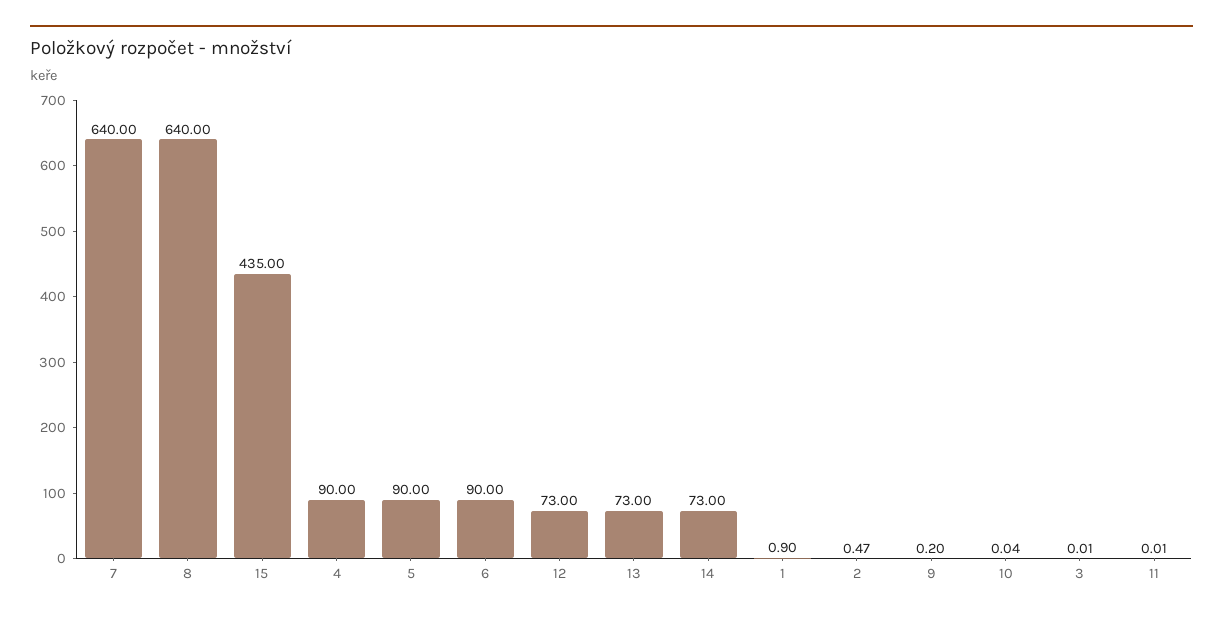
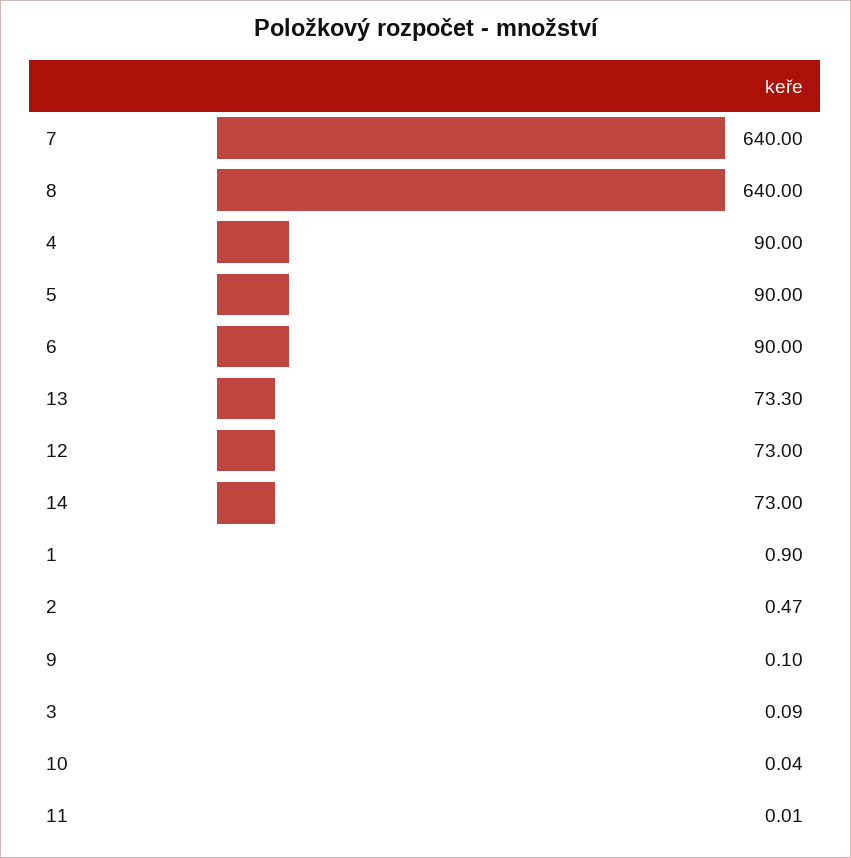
15: 435 -> none
13: 73 -> 73.3
9: 0.2 -> 0.1
3: 0.01 -> 0.09

